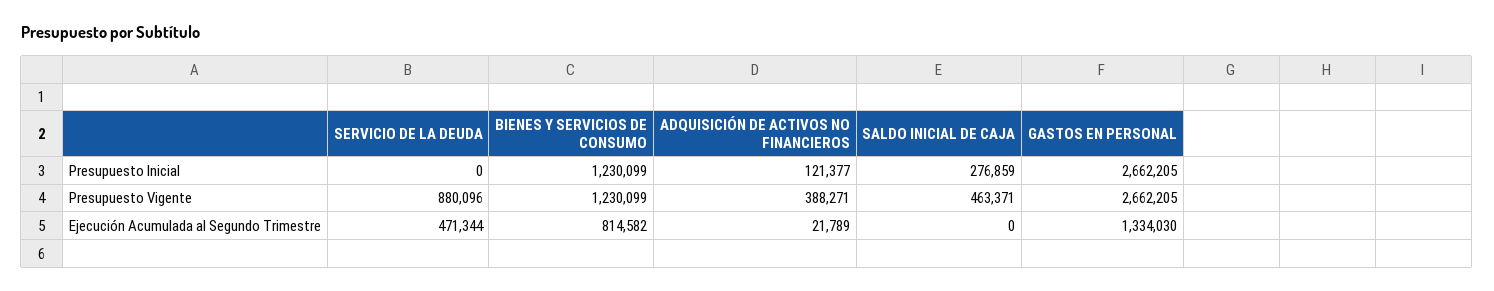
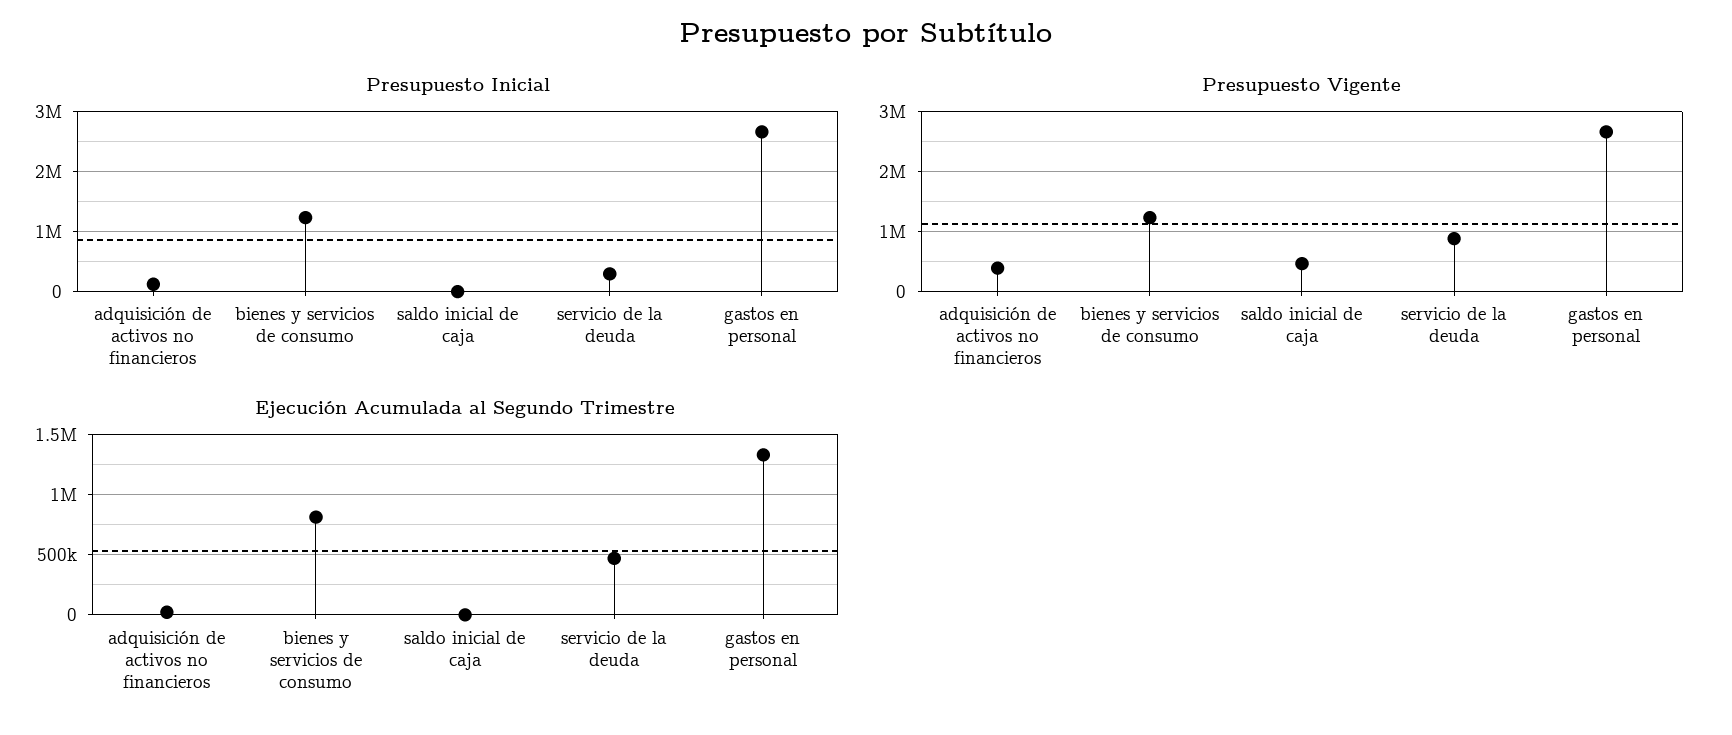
Presupuesto Inicial, SERVICIO DE LA DEUDA: 0 -> 300000
Presupuesto Inicial, SALDO INICIAL DE CAJA: 276859 -> 0

